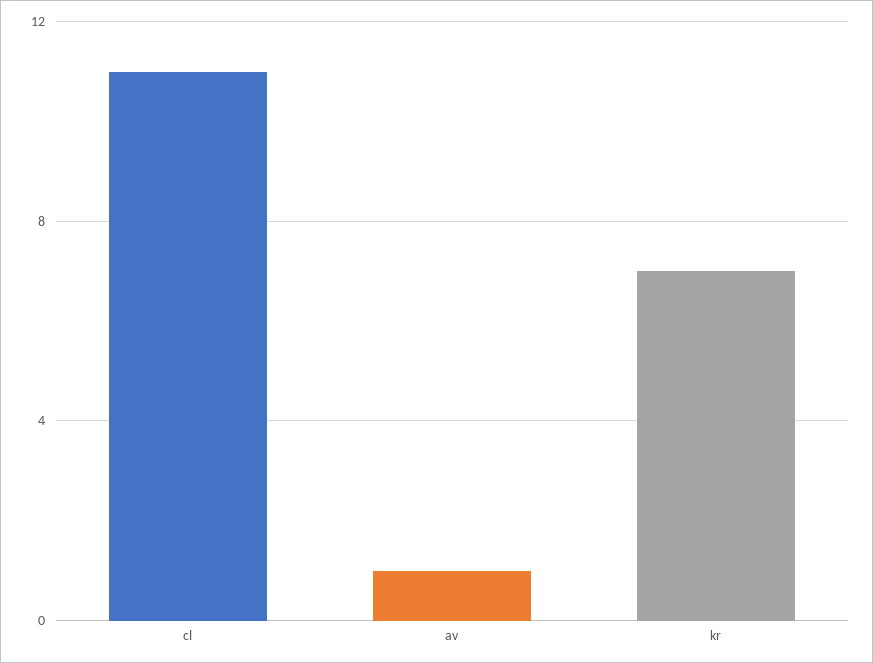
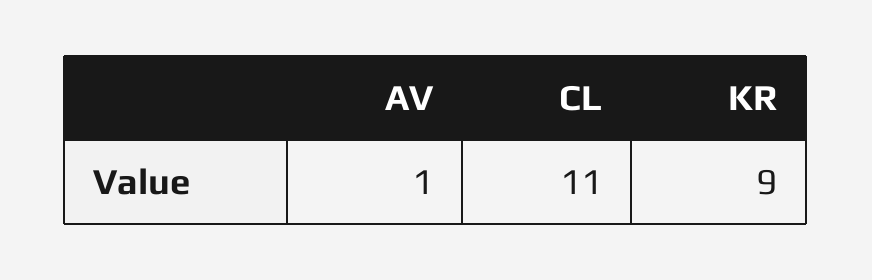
kr: 7 -> 9

